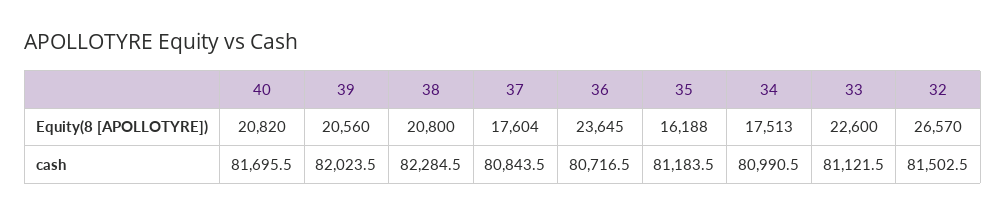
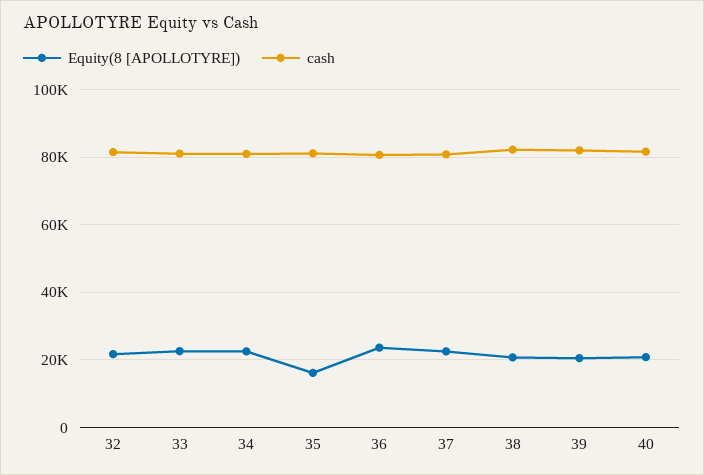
Equity(8 [APOLLOTYRE]), 37: 17604 -> 22000
Equity(8 [APOLLOTYRE]), 34: 17513 -> 22000
Equity(8 [APOLLOTYRE]), 32: 26570 -> 22000

